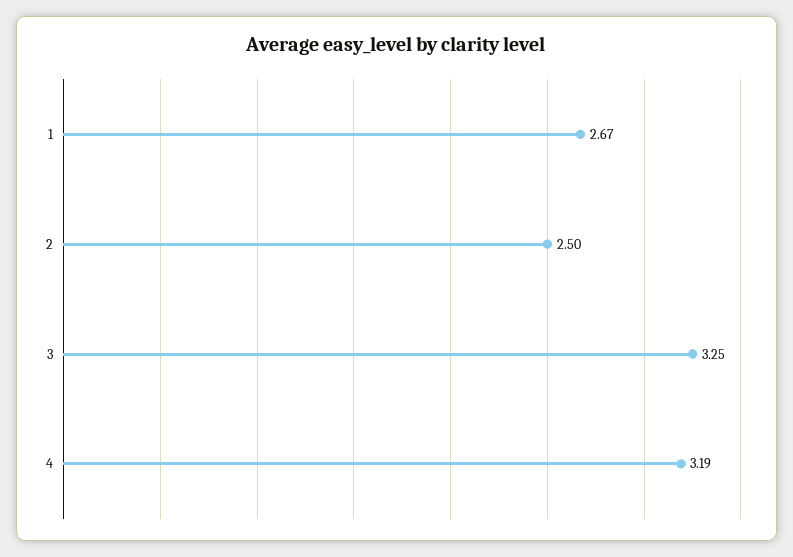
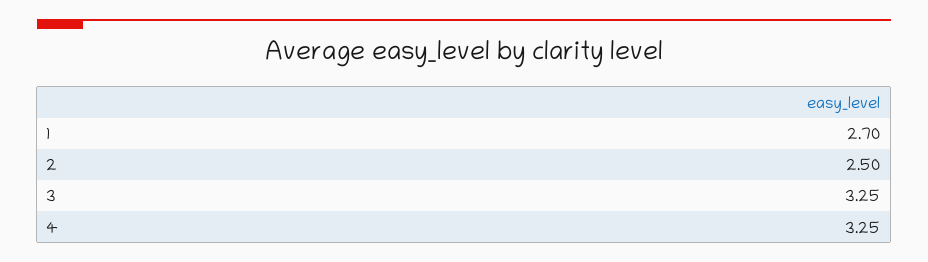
1: 2.67 -> 2.7
4: 3.19 -> 3.25

